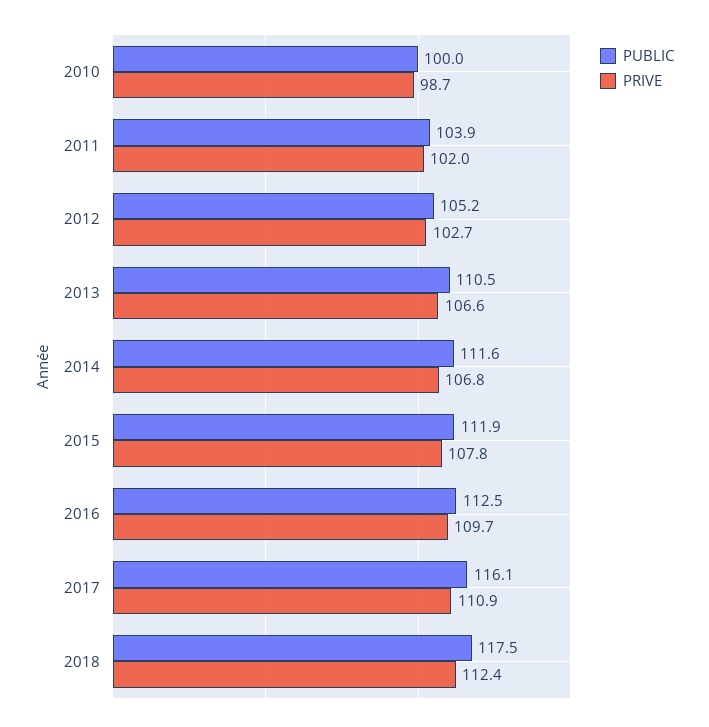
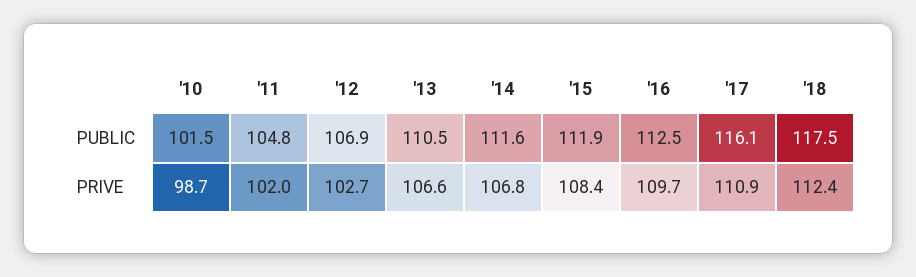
PUBLIC, 2010: 100 -> 101.5
PUBLIC, 2011: 103.9 -> 104.8
PUBLIC, 2012: 105.2 -> 106.9
PRIVE, 2015: 107.8 -> 108.4

